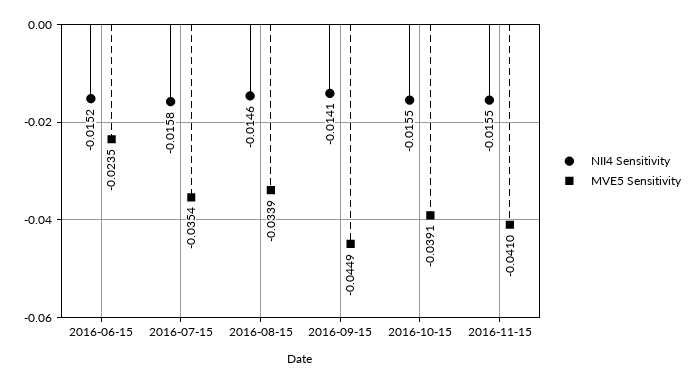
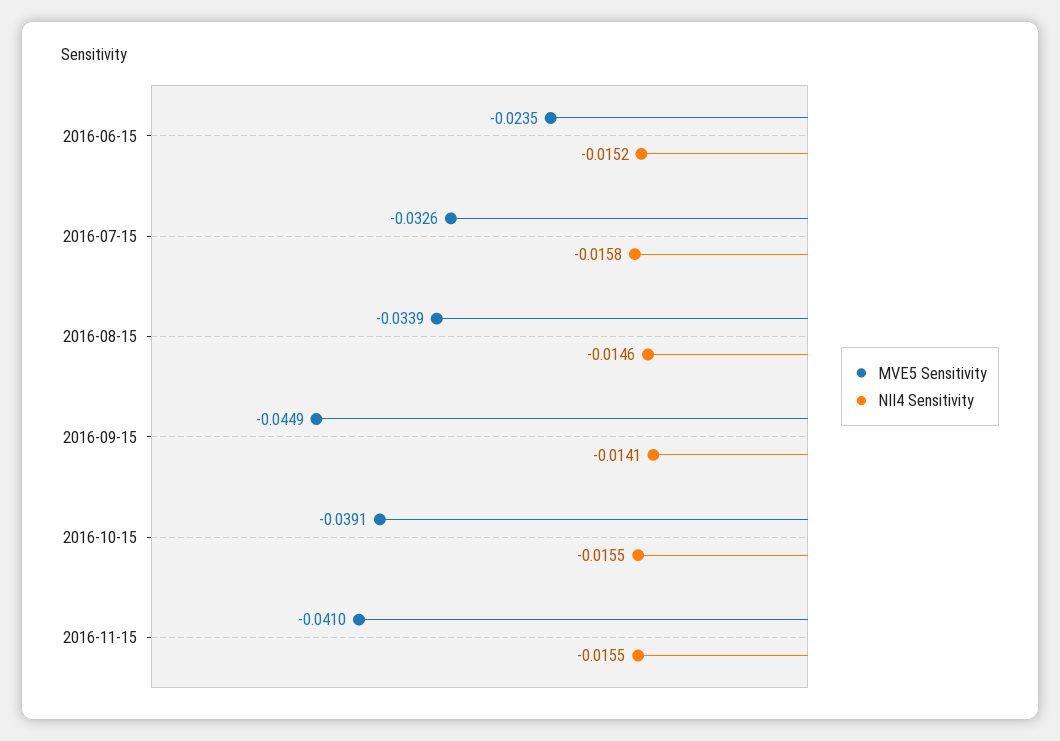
MVE5 Sensitivity, 2016-07-15: -0.0354 -> -0.0326

